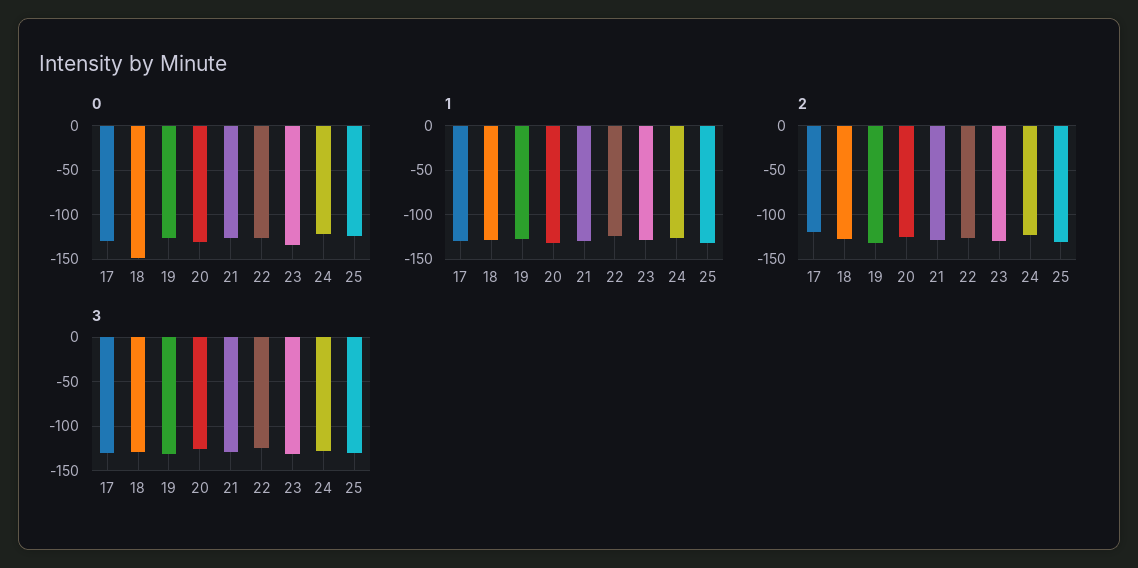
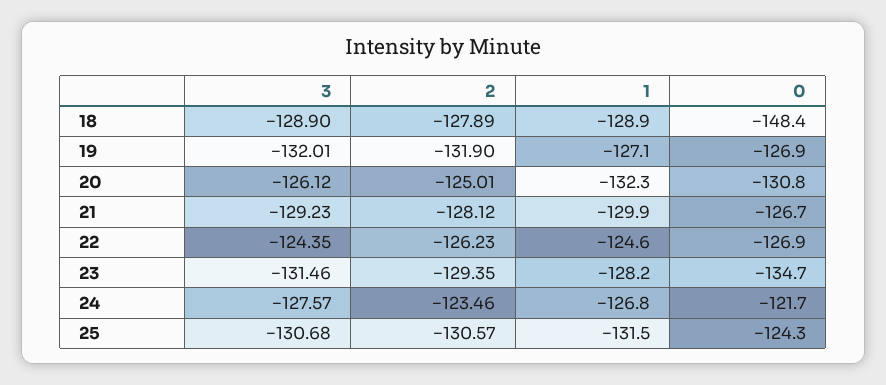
0, 17: -130 -> none
1, 17: -130 -> none
2, 17: -120 -> none
3, 17: -130 -> none

